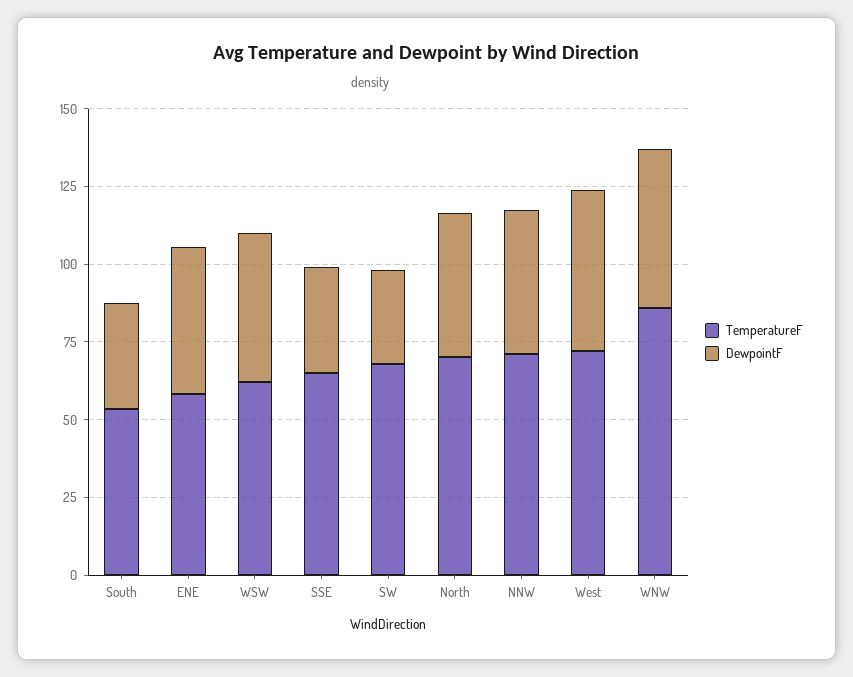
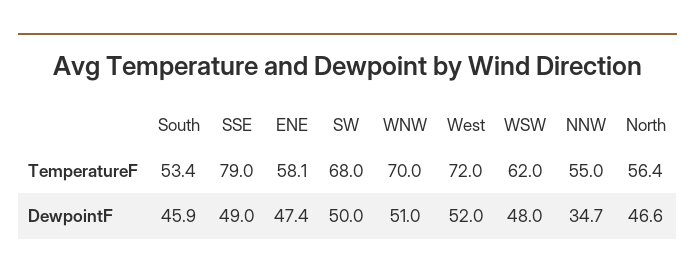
DewpointF, South: 35 -> 45.9
TemperatureF, SSE: 65 -> 79
DewpointF, SSE: 35 -> 49
DewpointF, SW: 30 -> 50
TemperatureF, North: 70 -> 56.4
TemperatureF, NNW: 70 -> 55
DewpointF, NNW: 45 -> 34.7
TemperatureF, WNW: 85 -> 70

